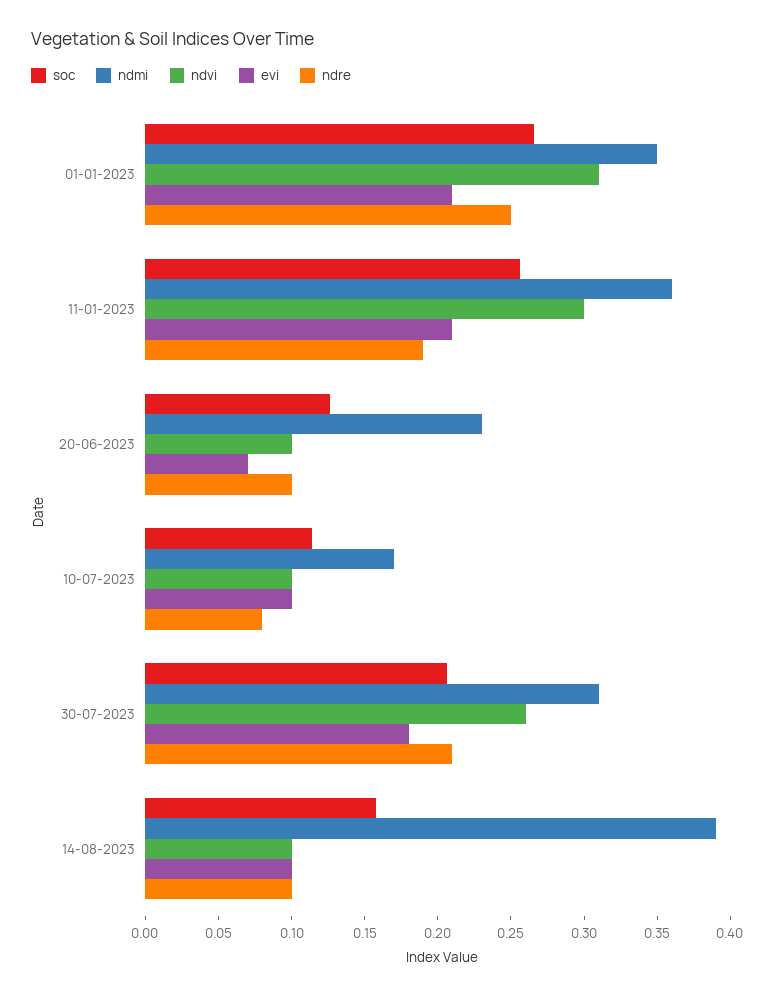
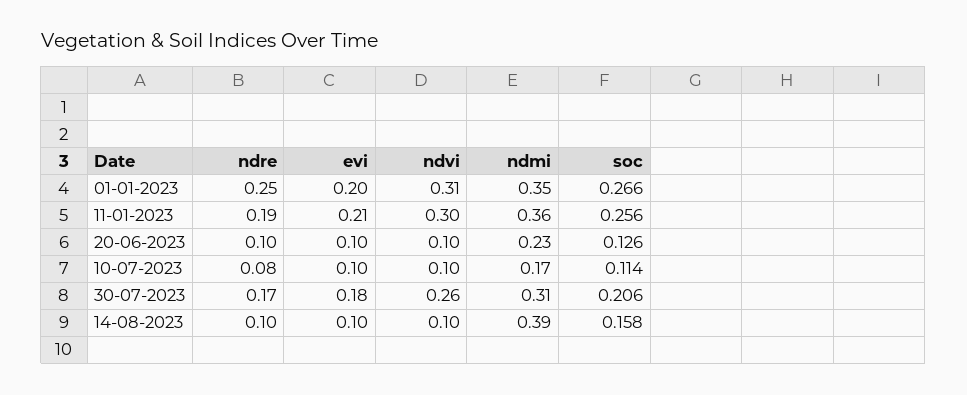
evi, 01-01-2023: 0.21 -> 0.2
evi, 20-06-2023: 0.07 -> 0.1
ndre, 30-07-2023: 0.21 -> 0.17

